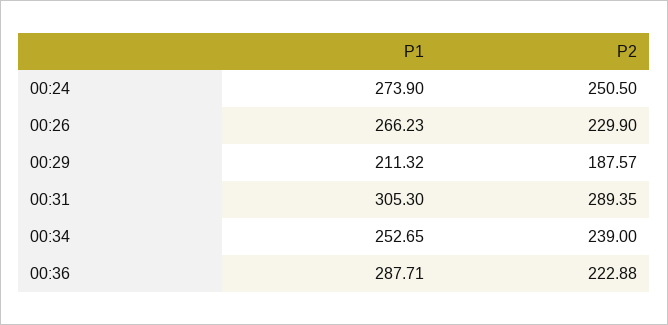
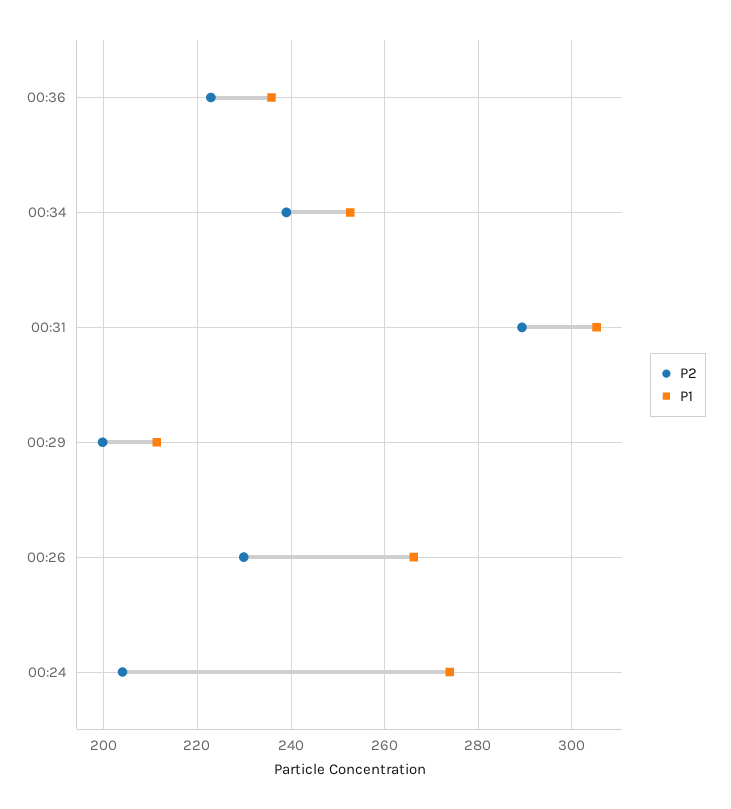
P2, 00:24: 250.5 -> 204
P2, 00:29: 187.57 -> 200
P1, 00:36: 287.71 -> 236

